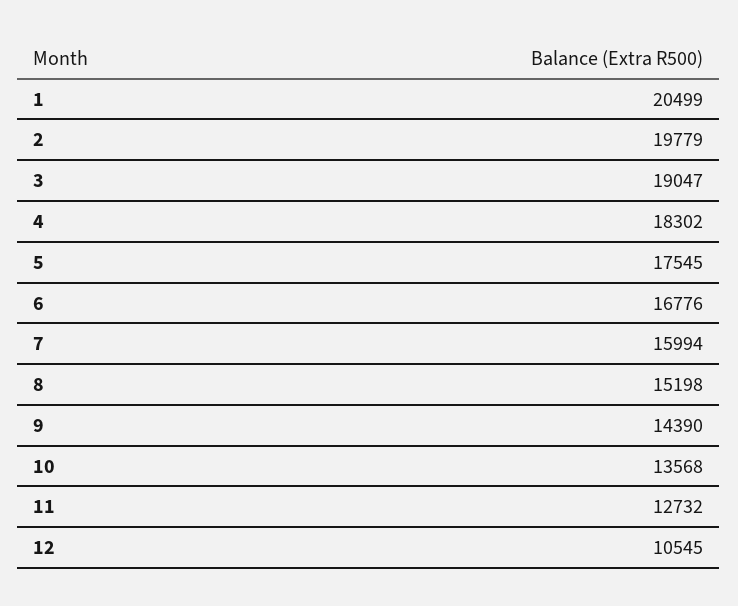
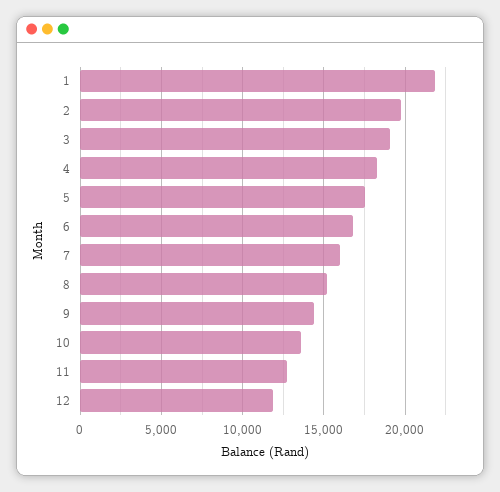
1: 20499 -> 22000
12: 10545 -> 12000

